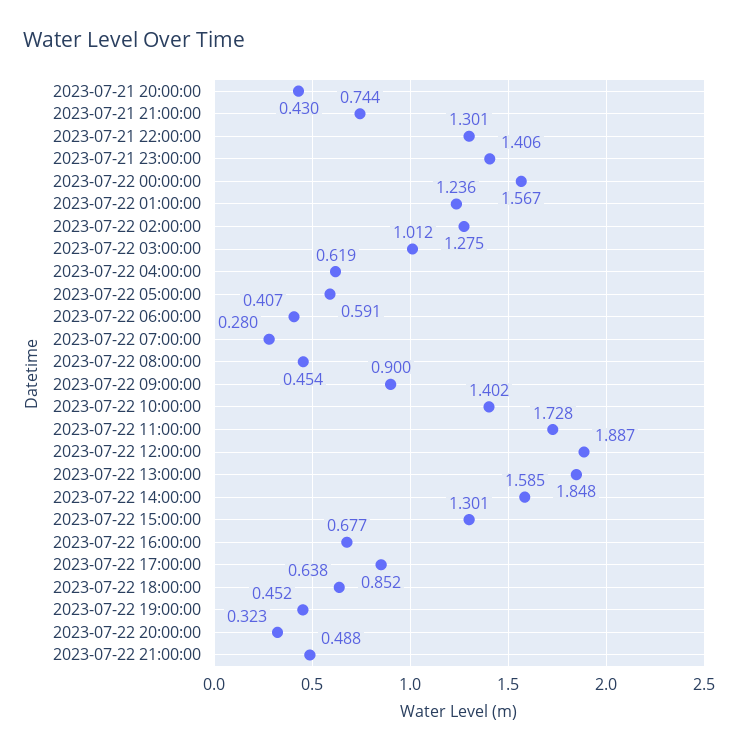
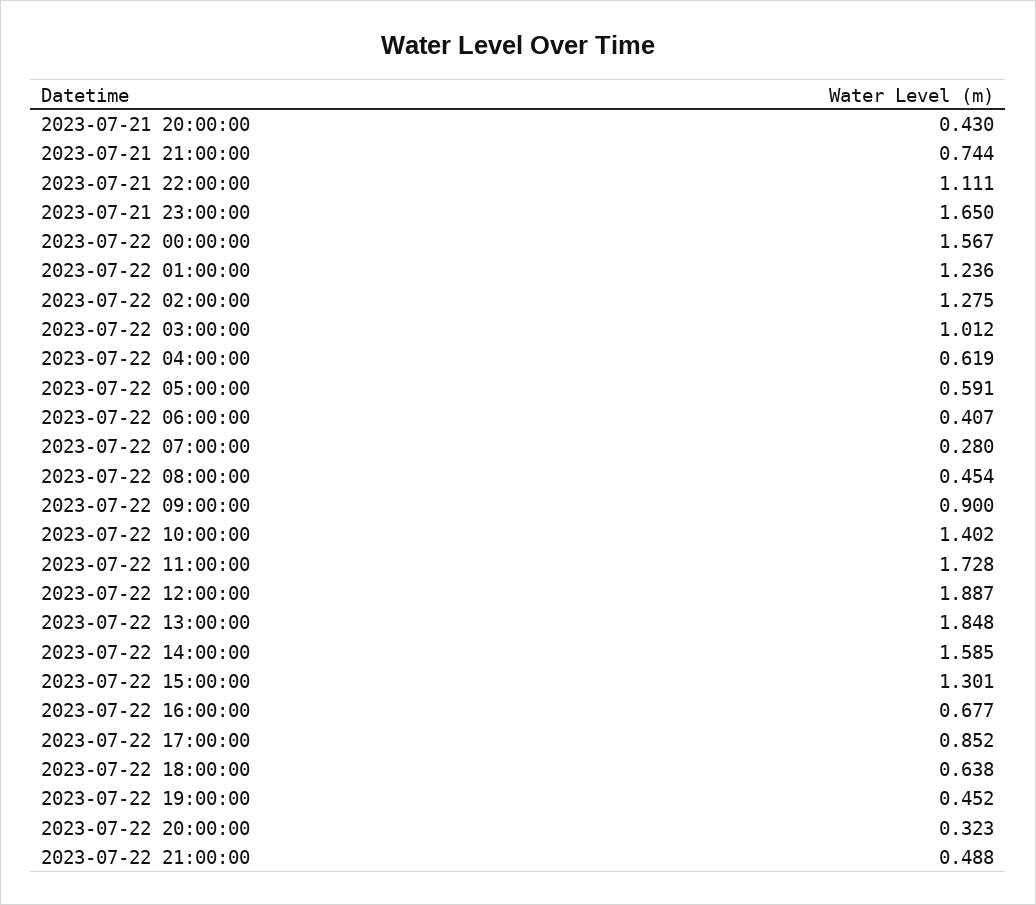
2023-07-21 22:00:00: 1.301 -> 1.111
2023-07-21 23:00:00: 1.406 -> 1.65

